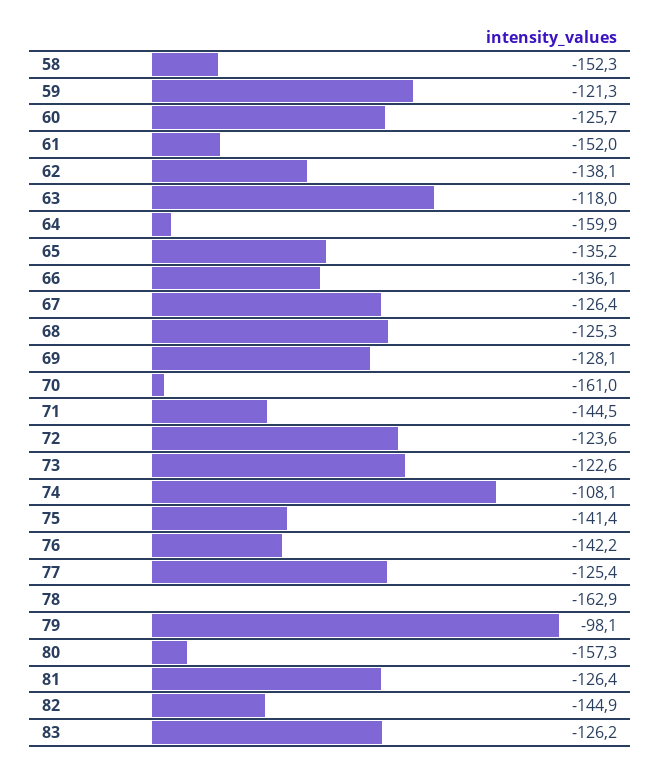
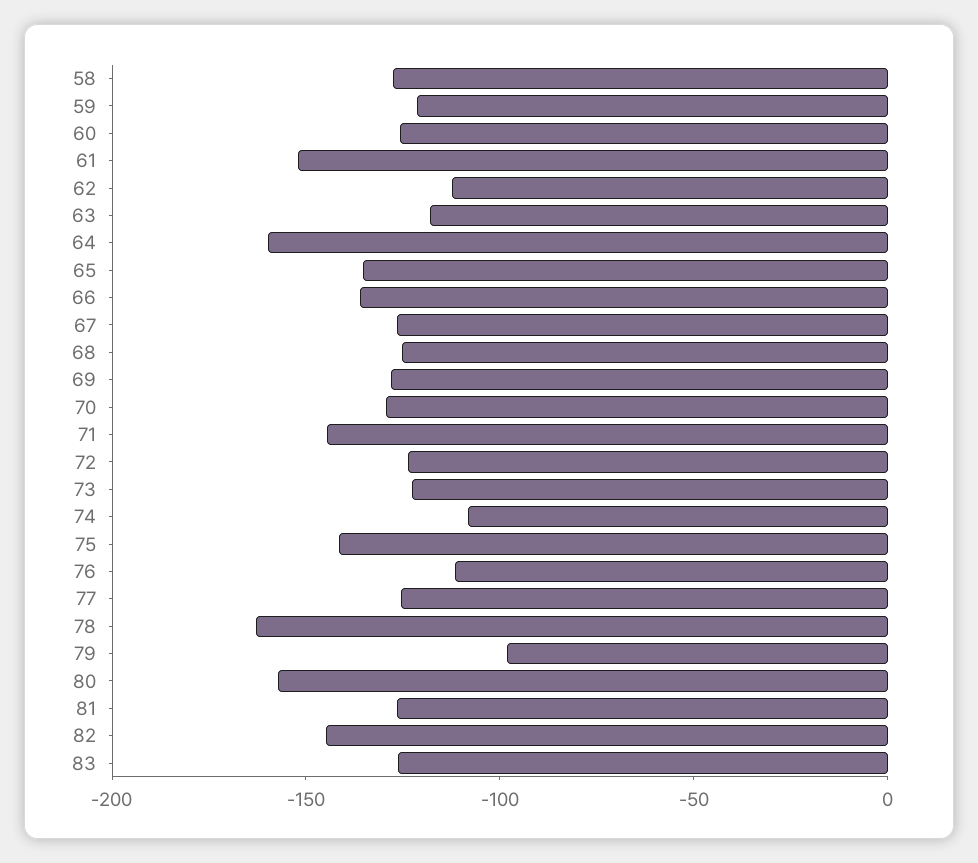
58: -152.3 -> -130
62: -138.1 -> -110
70: -161 -> -130
76: -142.2 -> -110

